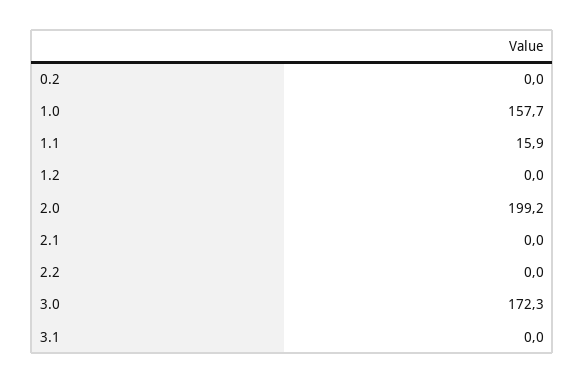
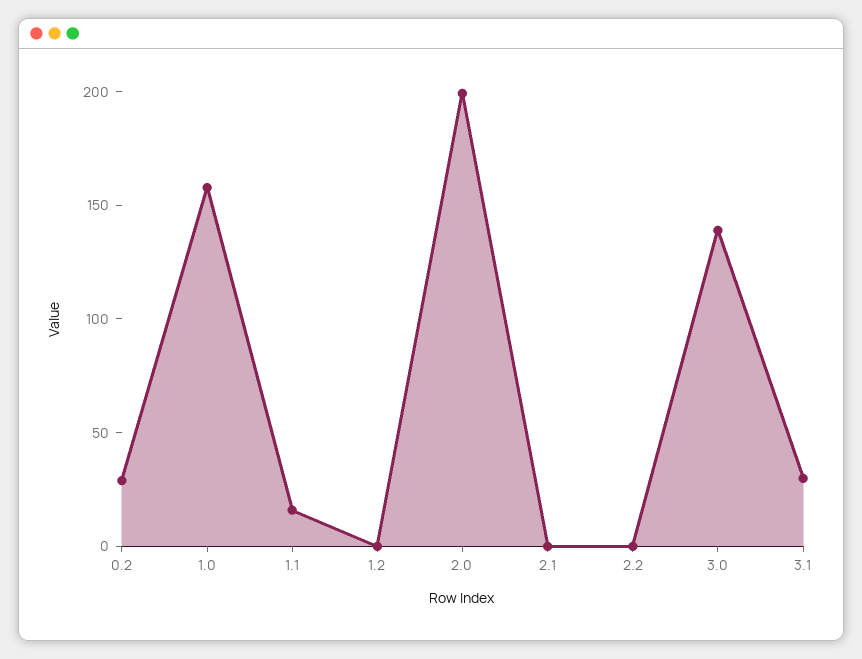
0.2: 0 -> 30
3.0: 172.3 -> 140
3.1: 0 -> 30

